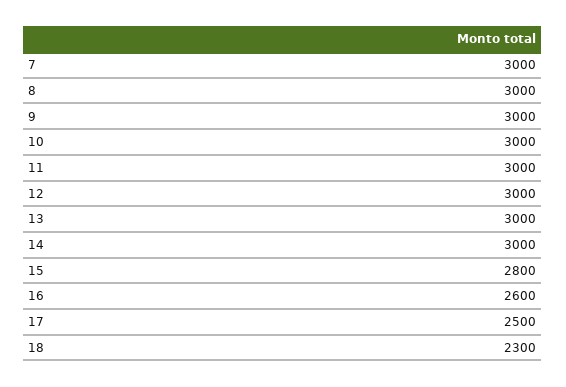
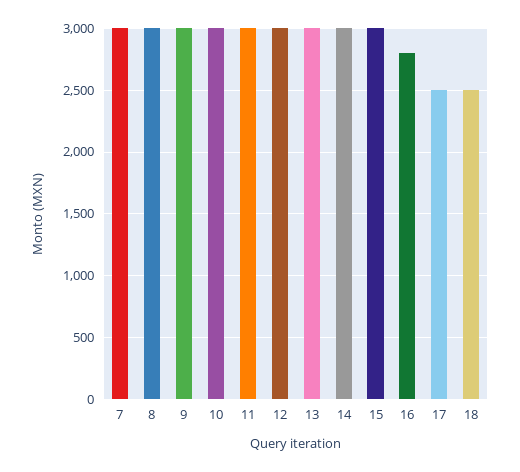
15: 2800 -> 3000
16: 2600 -> 2800
18: 2300 -> 2500

